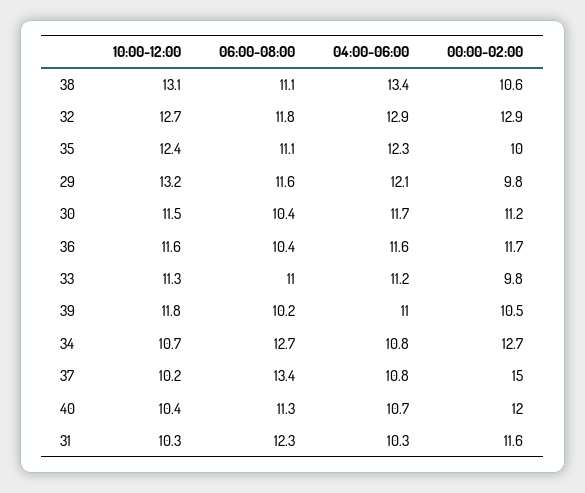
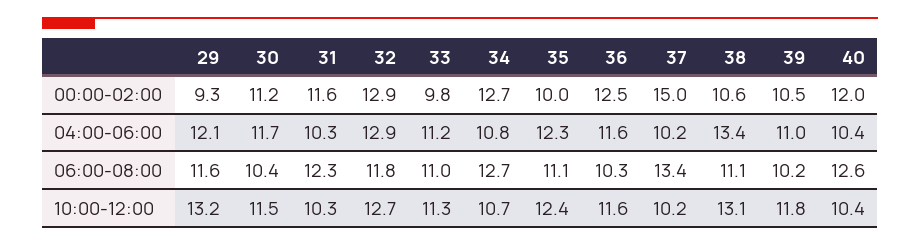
00:00-02:00, 29: 9.8 -> 9.3
06:00-08:00, 36: 10.4 -> 10.3
00:00-02:00, 36: 11.7 -> 12.5
04:00-06:00, 37: 10.8 -> 10.2
06:00-08:00, 40: 11.3 -> 12.6
04:00-06:00, 40: 10.7 -> 10.4

